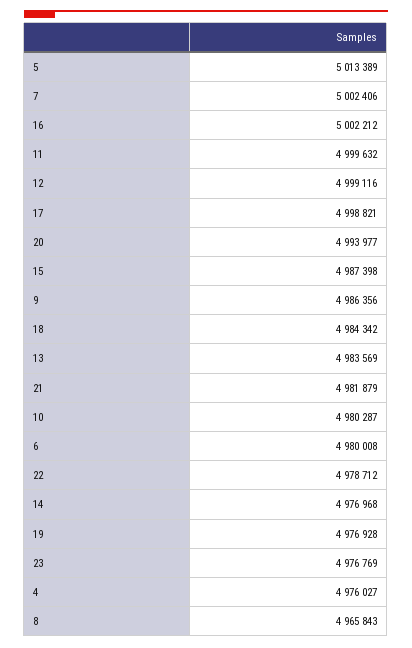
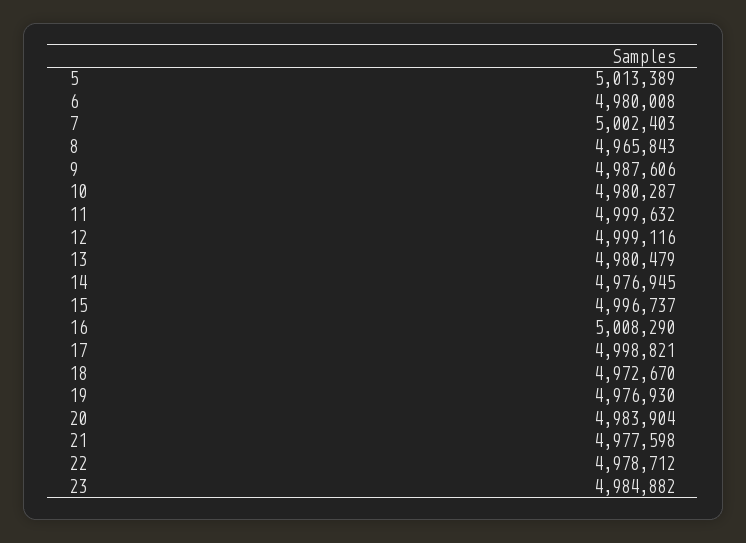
7: 5002406 -> 5002403
16: 5002212 -> 5008290
20: 4993977 -> 4983904
15: 4987398 -> 4996737
9: 4986356 -> 4987606
18: 4984342 -> 4972670
13: 4983569 -> 4980479
21: 4981879 -> 4977598
14: 4976968 -> 4976945
19: 4976928 -> 4976930
23: 4976769 -> 4984882
4: 4976027 -> none

